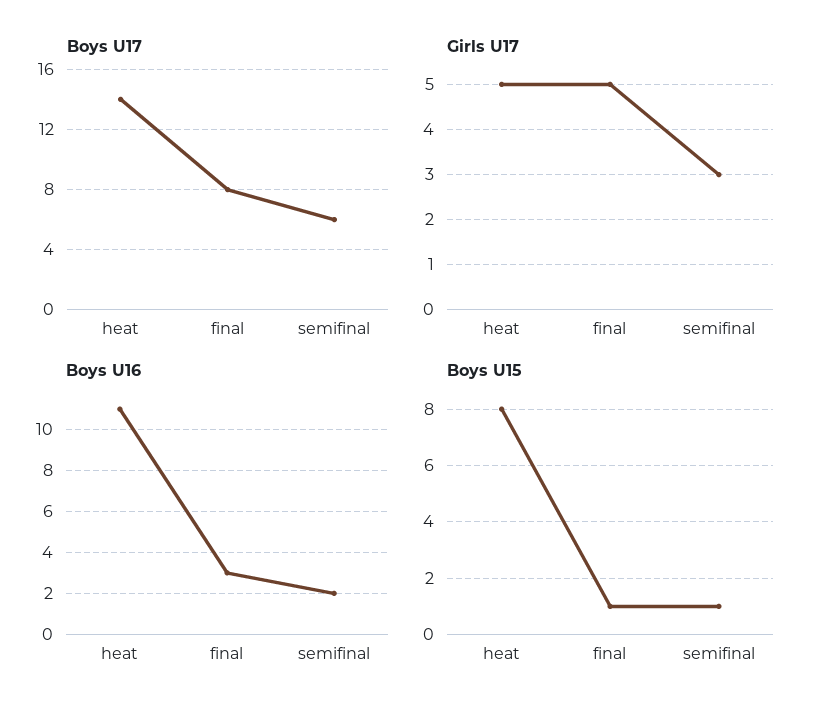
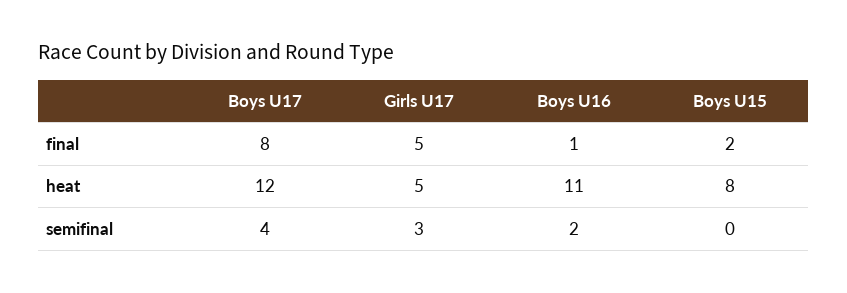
Boys U17, heat: 14 -> 12
Boys U17, semifinal: 6 -> 4
Boys U16, final: 3 -> 1
Boys U15, final: 1 -> 2
Boys U15, semifinal: 1 -> 0

